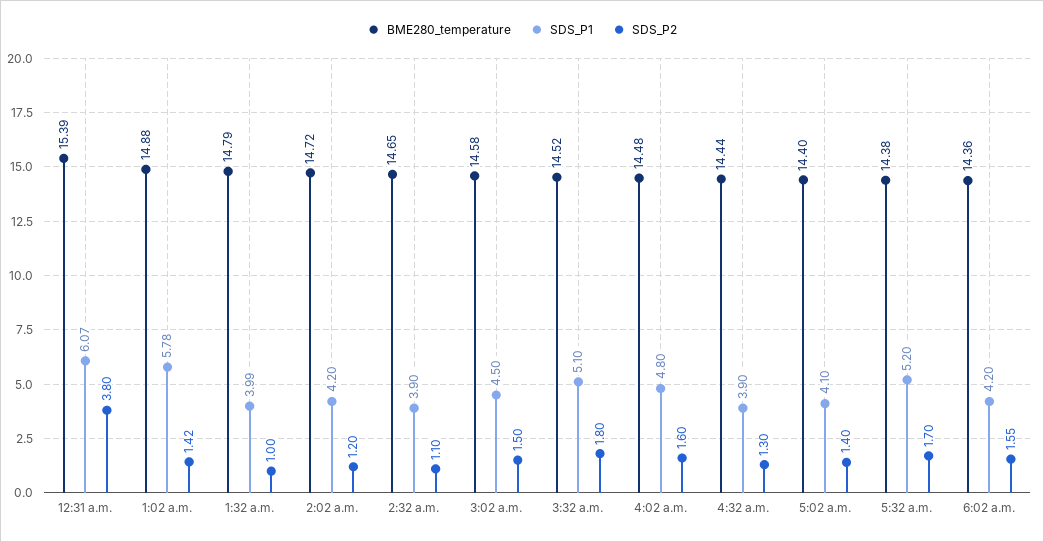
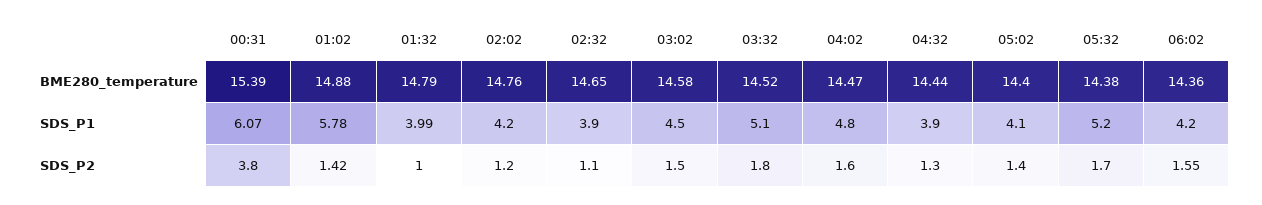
BME280_temperature, 2:02 a.m.: 14.72 -> 14.76
BME280_temperature, 4:02 a.m.: 14.48 -> 14.47

